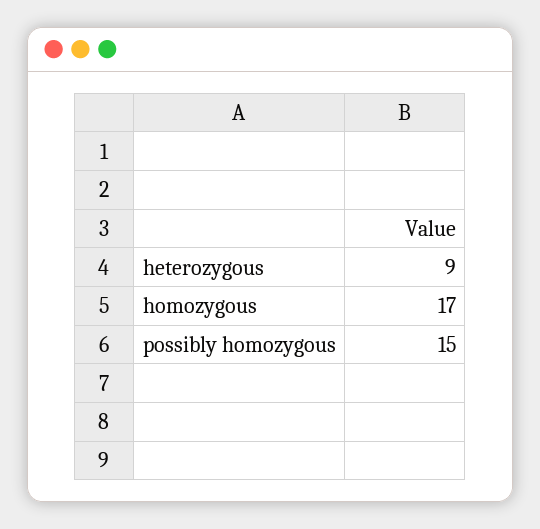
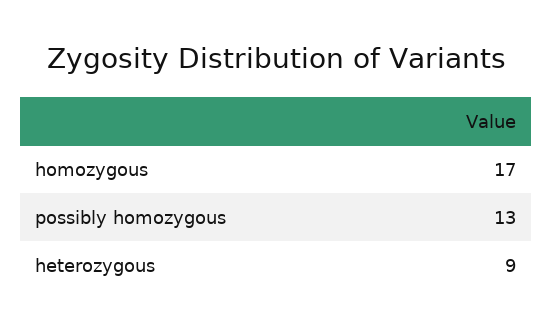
possibly homozygous: 15 -> 13

